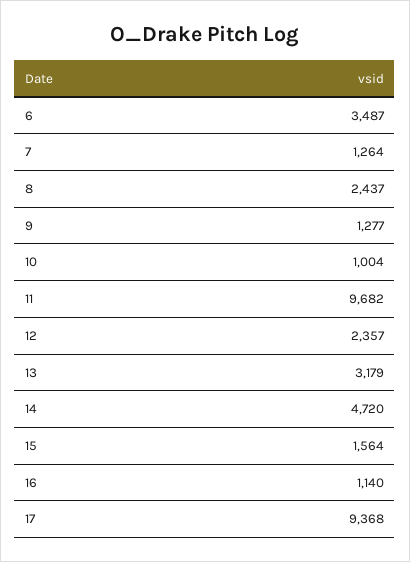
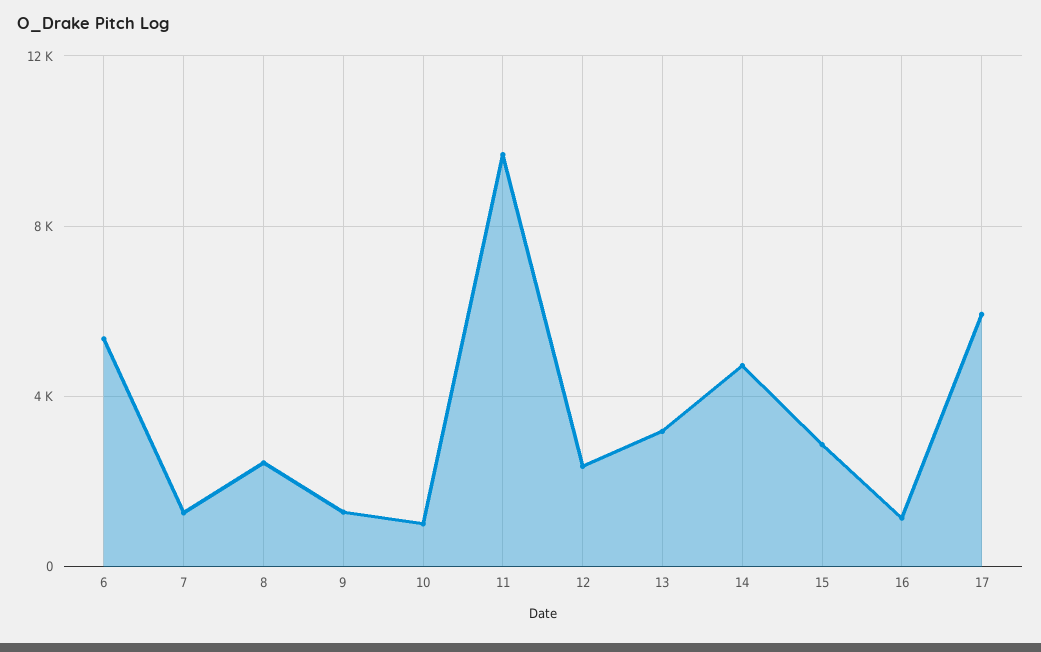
6: 3487 -> 5500
15: 1564 -> 3000
17: 9368 -> 6000

